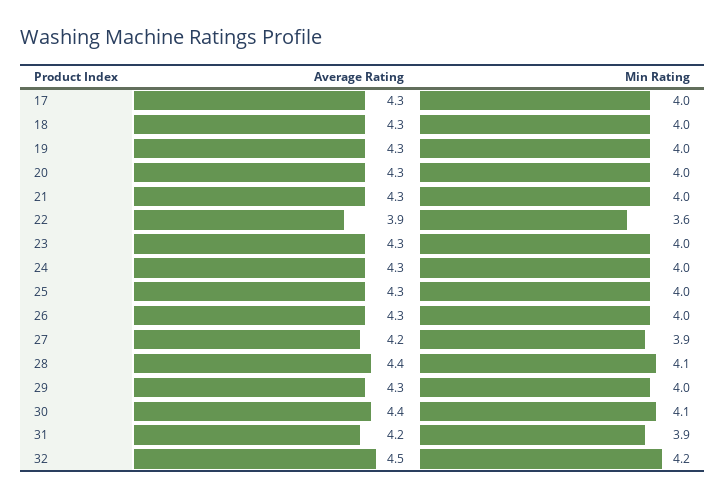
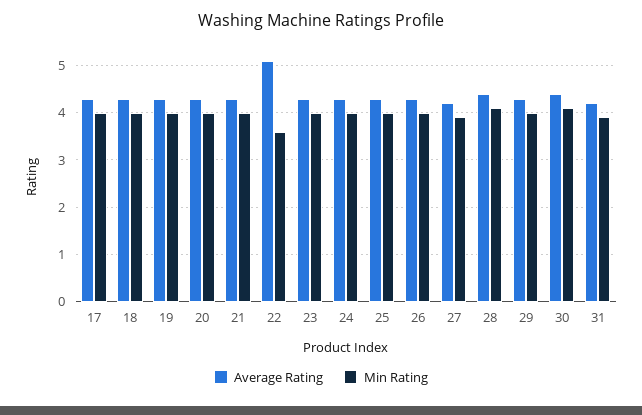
Average Rating, 22: 3.9 -> 5
Average Rating, 32: 4.5 -> none
Min Rating, 32: 4.2 -> none

